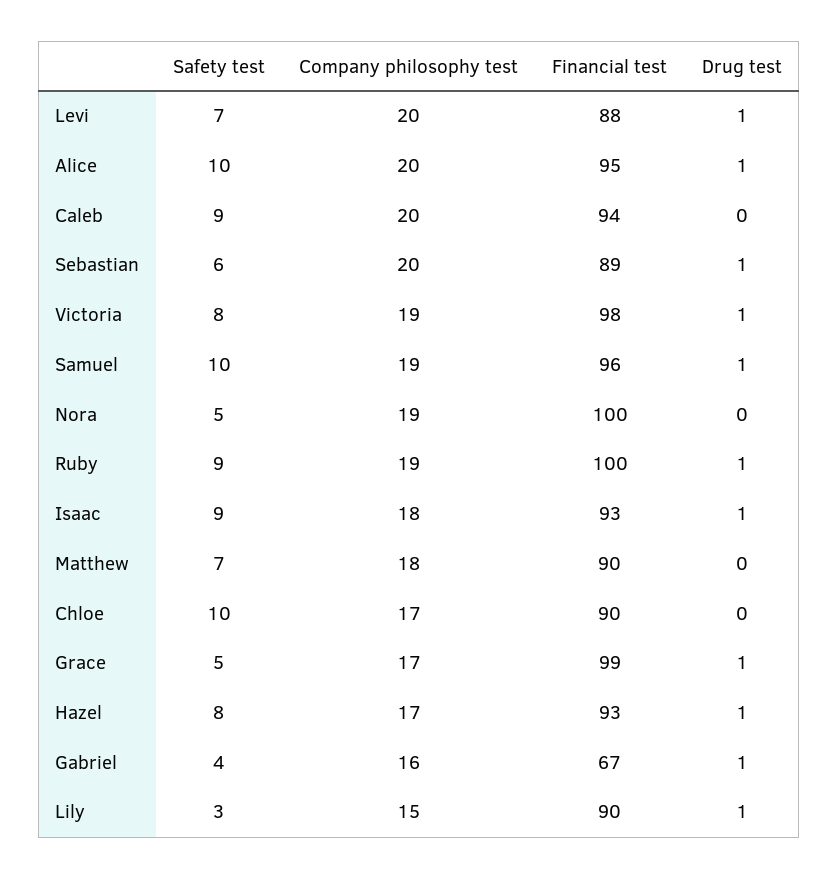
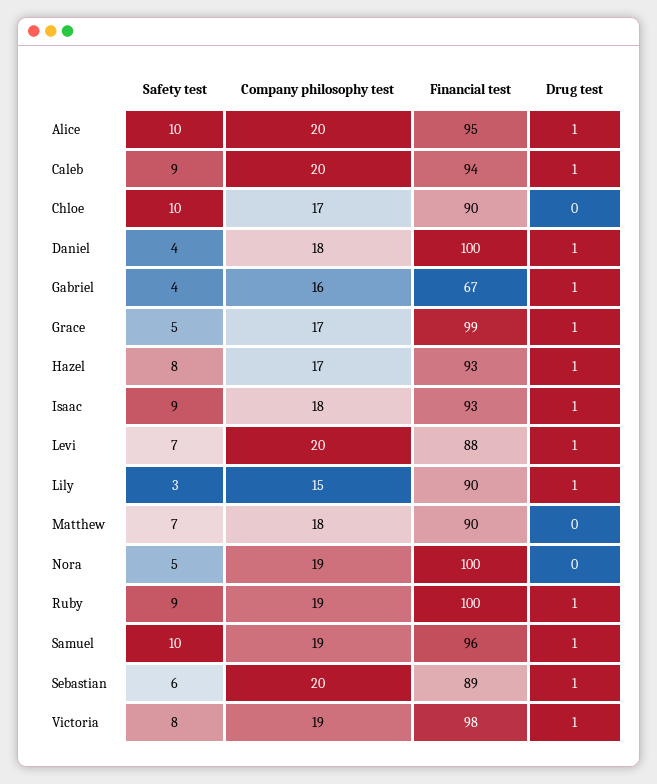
Drug test, Caleb: 0 -> 1
Safety test, Daniel: none -> 4
Company philosophy test, Daniel: none -> 18
Financial test, Daniel: none -> 100
Drug test, Daniel: none -> 1

